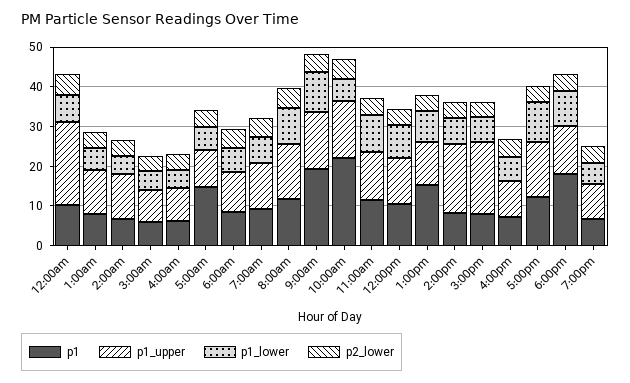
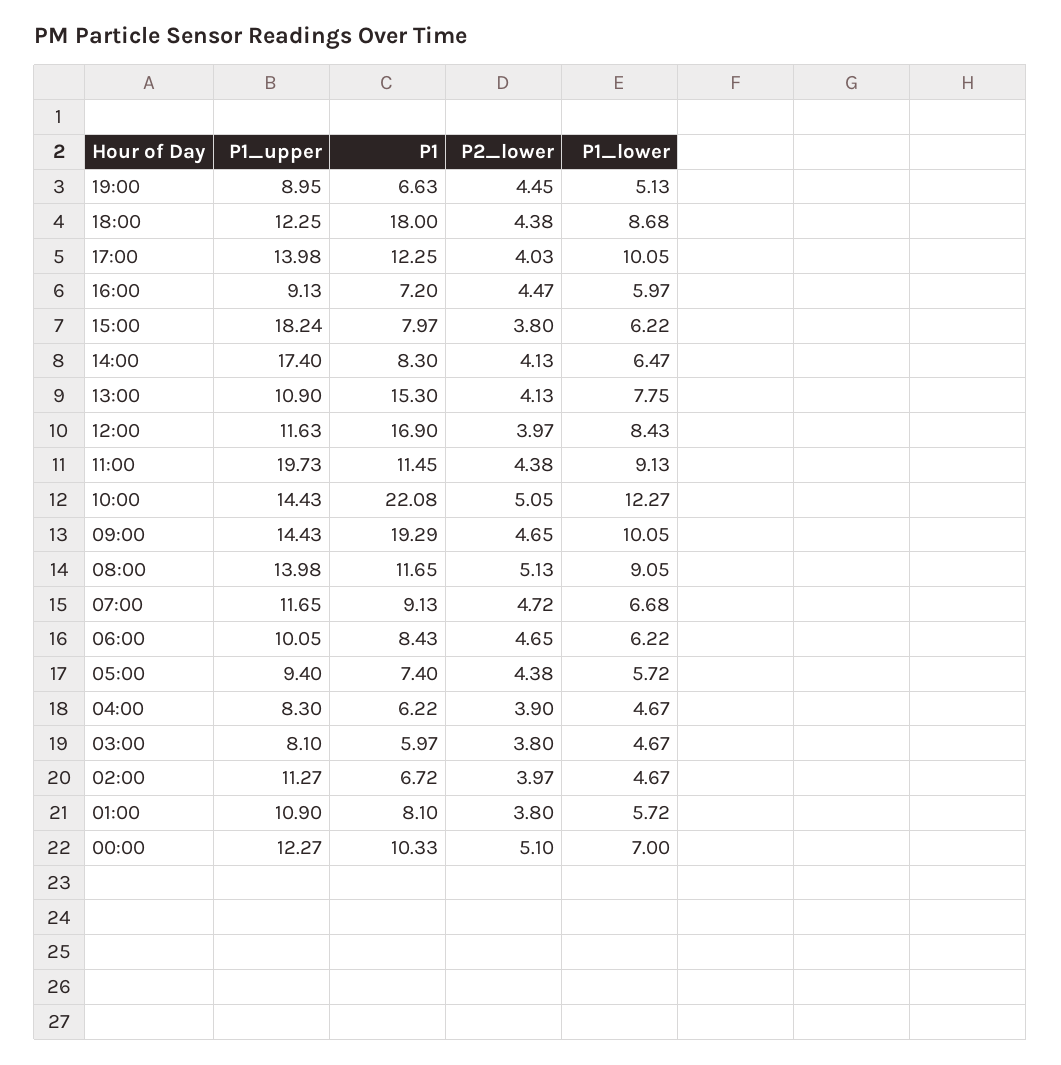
p1_upper, 12:00am: 20 -> 12.27
p1, 5:00am: 15 -> 7.4
p1_lower, 10:00am: 5 -> 12.27
p1_upper, 11:00am: 12.5 -> 19.73
p1, 12:00pm: 10 -> 16.9

